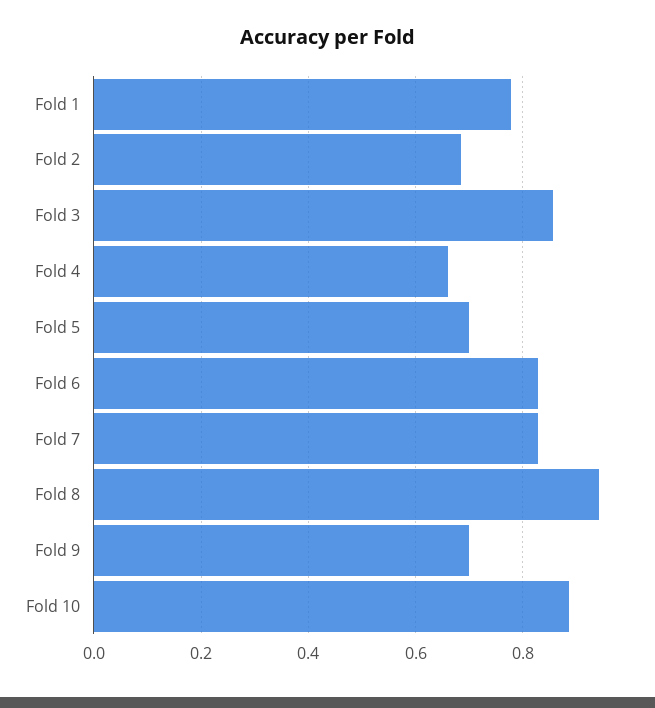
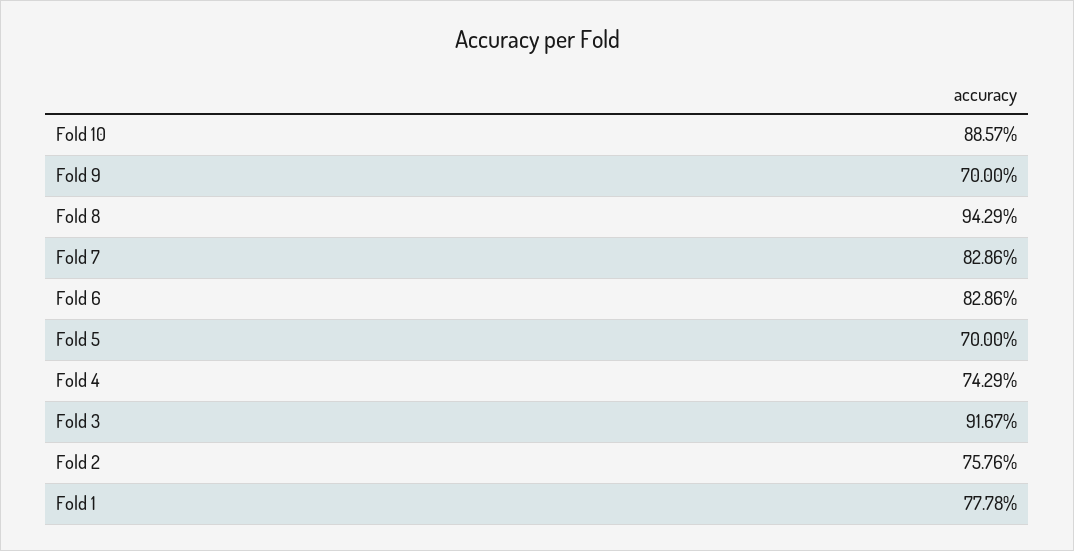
Fold 2: 0.68 -> 0.7576
Fold 3: 0.86 -> 0.9167
Fold 4: 0.66 -> 0.7429

